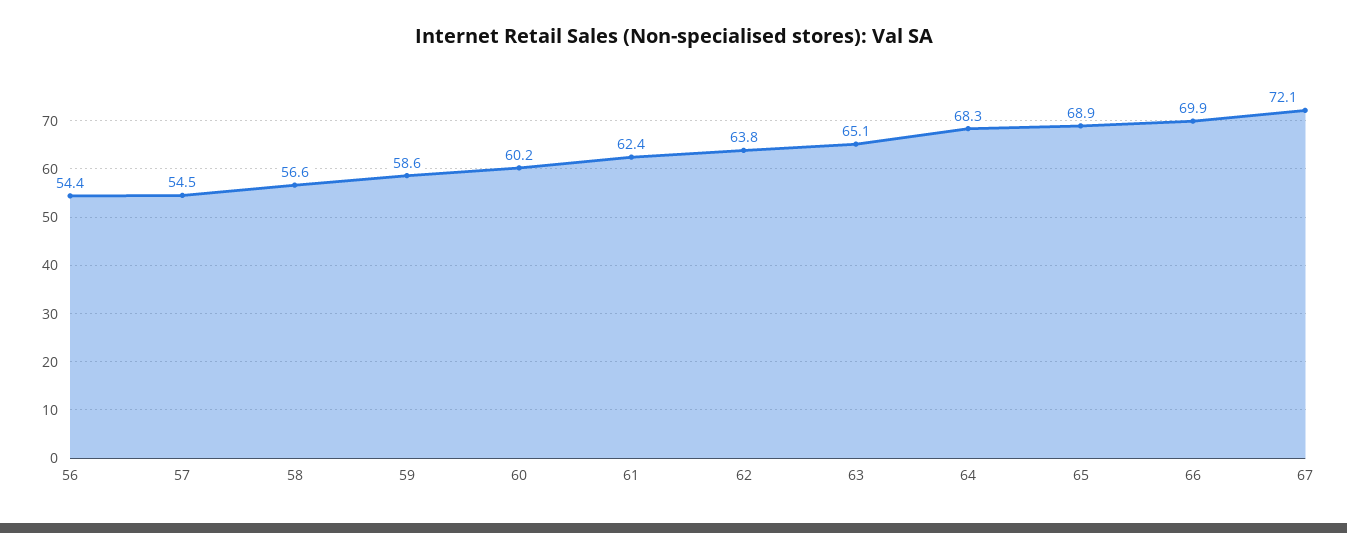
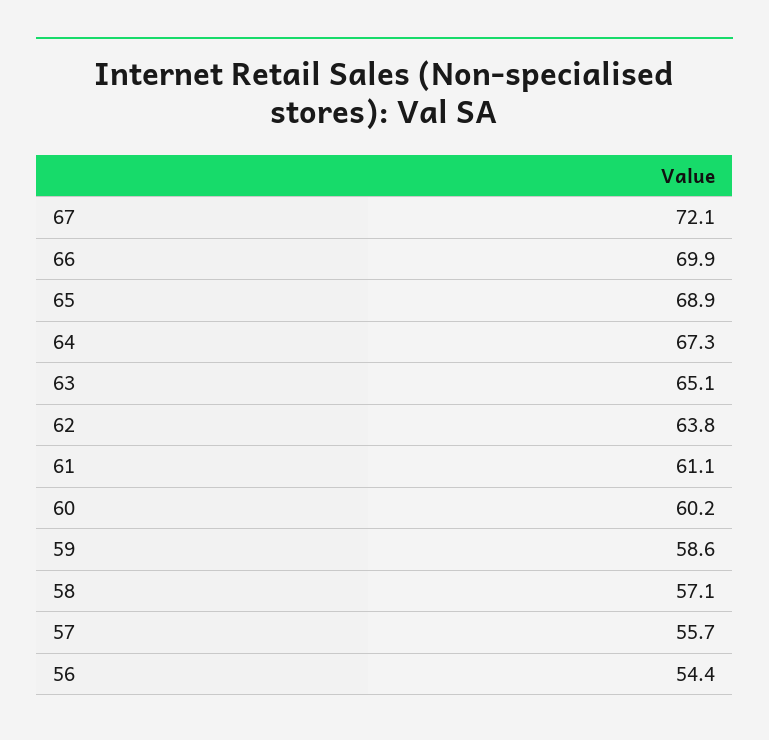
57: 54.5 -> 55.7
58: 56.6 -> 57.1
61: 62.4 -> 61.1
64: 68.3 -> 67.3

